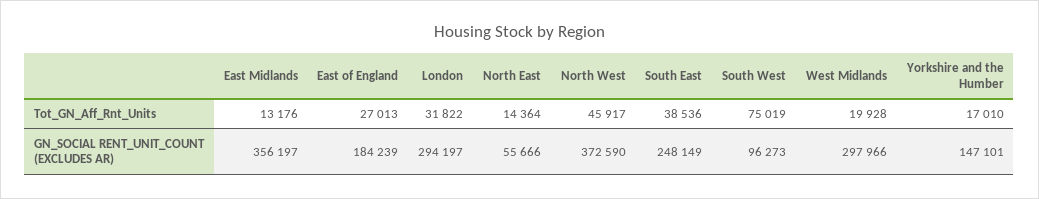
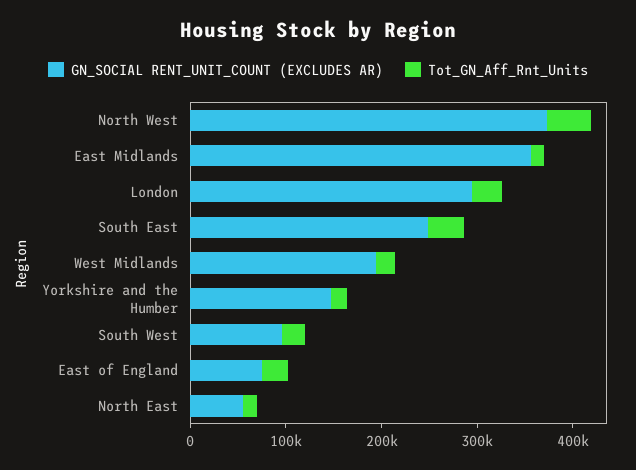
Tot_GN_Aff_Rnt_Units, South West: 75019 -> 20000
GN_SOCIAL RENT_UNIT_COUNT (EXCLUDES AR), East of England: 184239 -> 80000
GN_SOCIAL RENT_UNIT_COUNT (EXCLUDES AR), West Midlands: 297966 -> 200000

